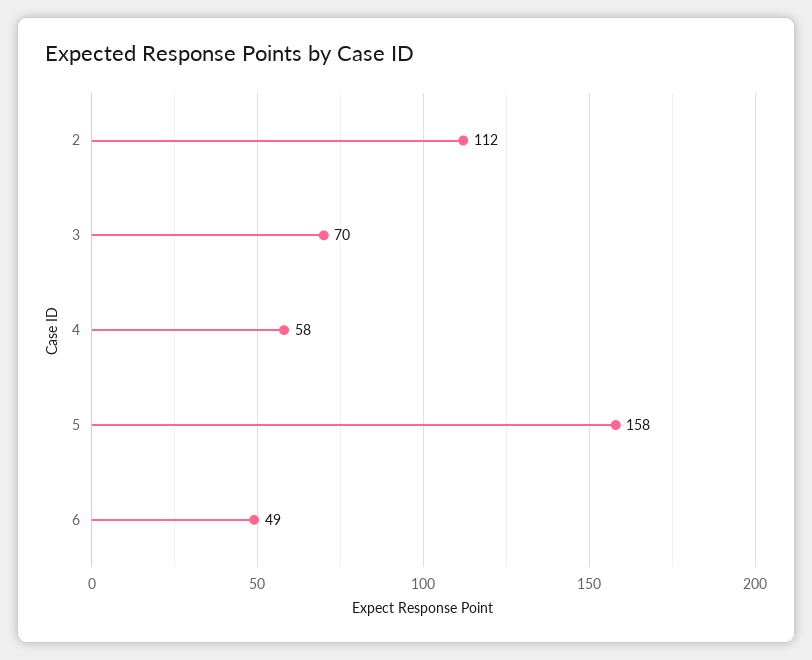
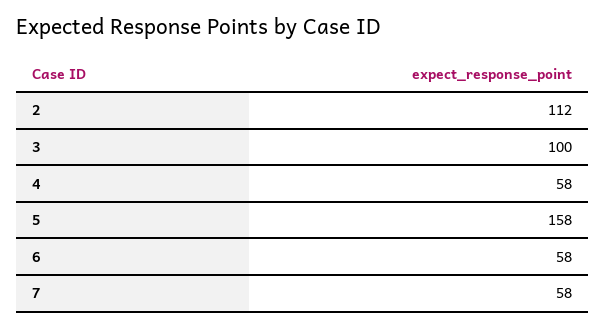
3: 70 -> 100
6: 49 -> 58
7: none -> 58

